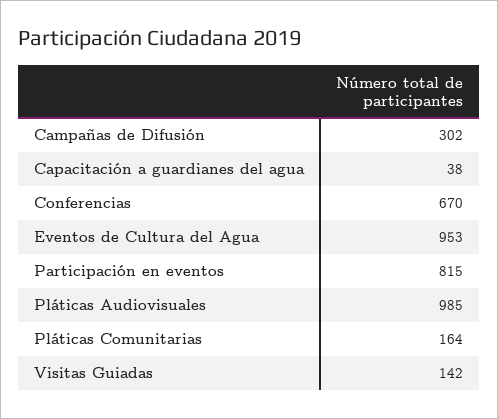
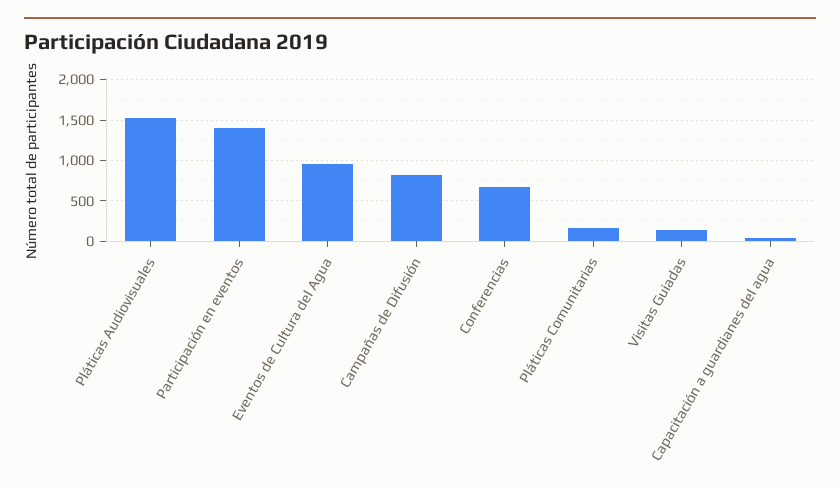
Campañas de Difusión: 302 -> 800
Participación en eventos: 815 -> 1400
Pláticas Audiovisuales: 985 -> 1500

